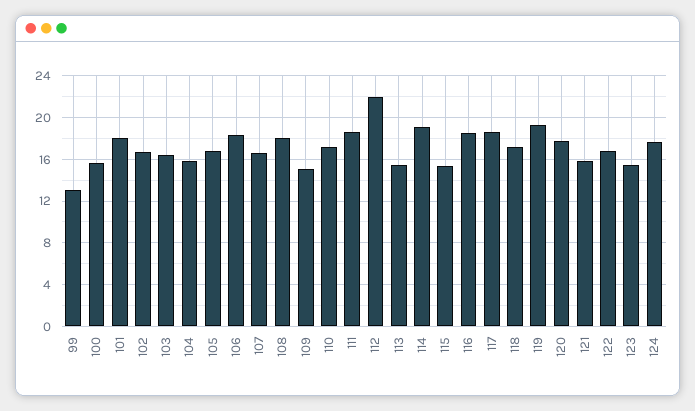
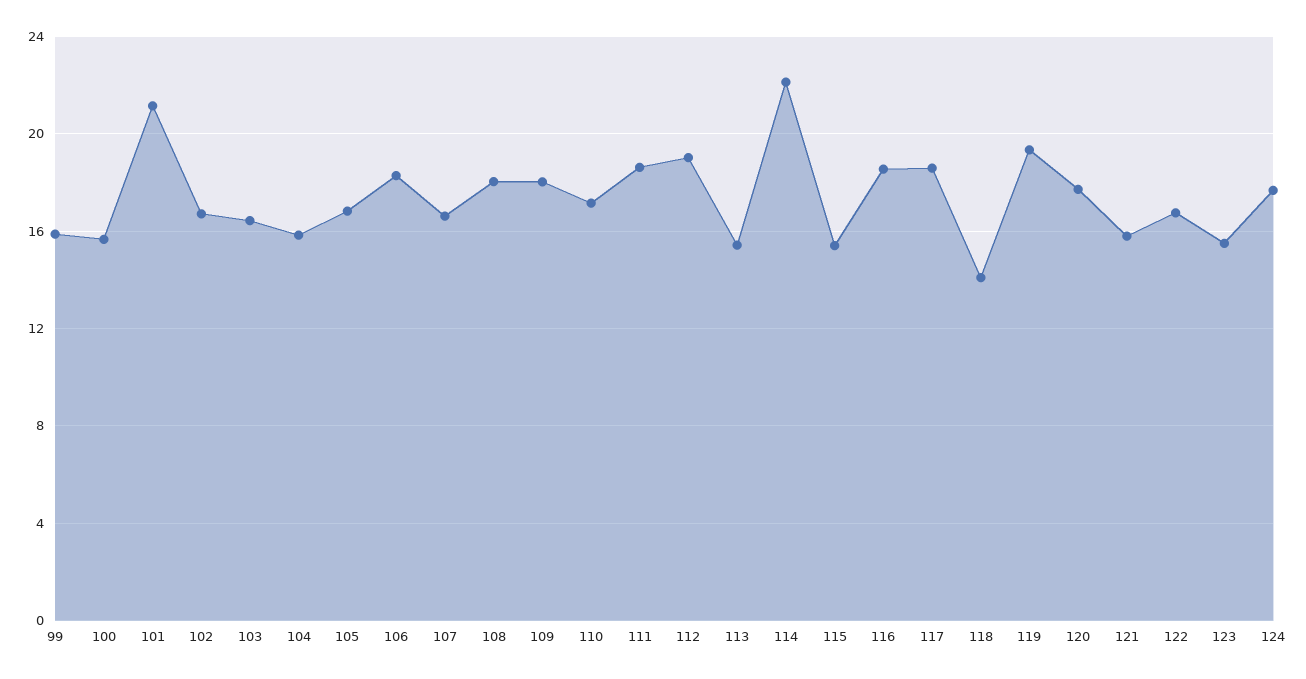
99: 13 -> 16
101: 18 -> 21
109: 15 -> 18
112: 22 -> 19
114: 19 -> 22
118: 17 -> 14

